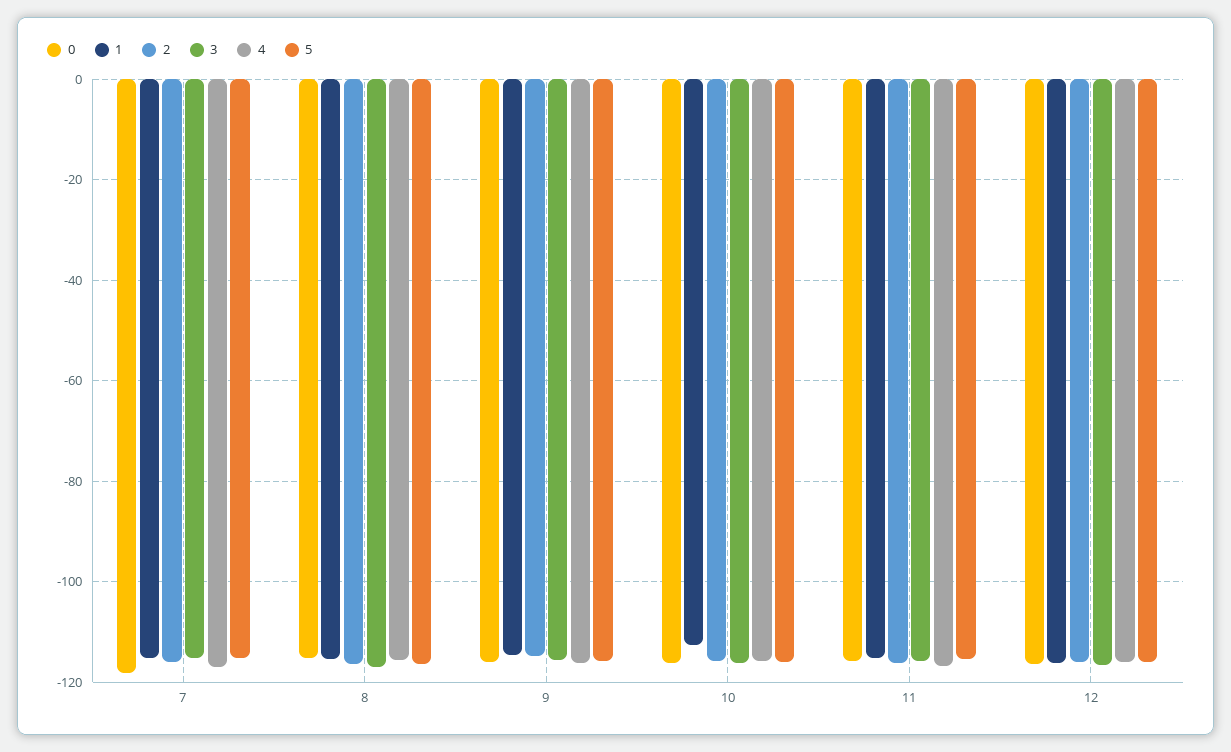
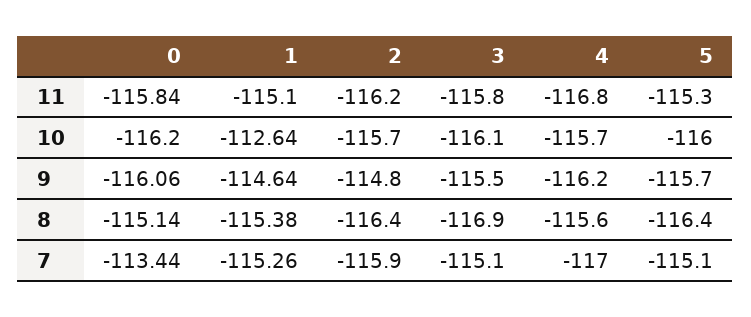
0, 7: -118 -> -113.44
0, 12: -116 -> none
1, 12: -116 -> none
2, 12: -116 -> none
3, 12: -116 -> none
4, 12: -116 -> none
5, 12: -116 -> none

